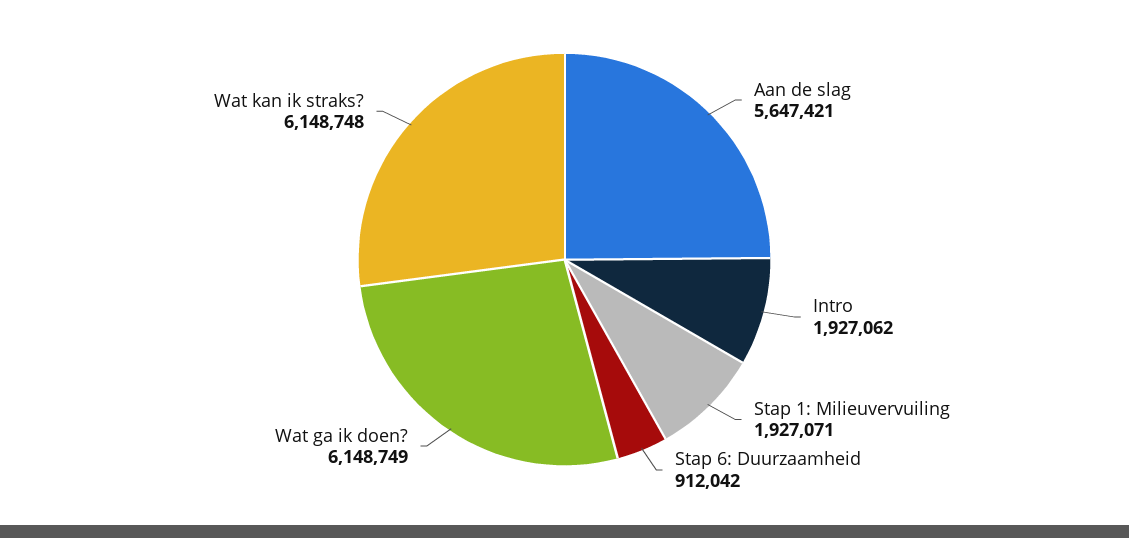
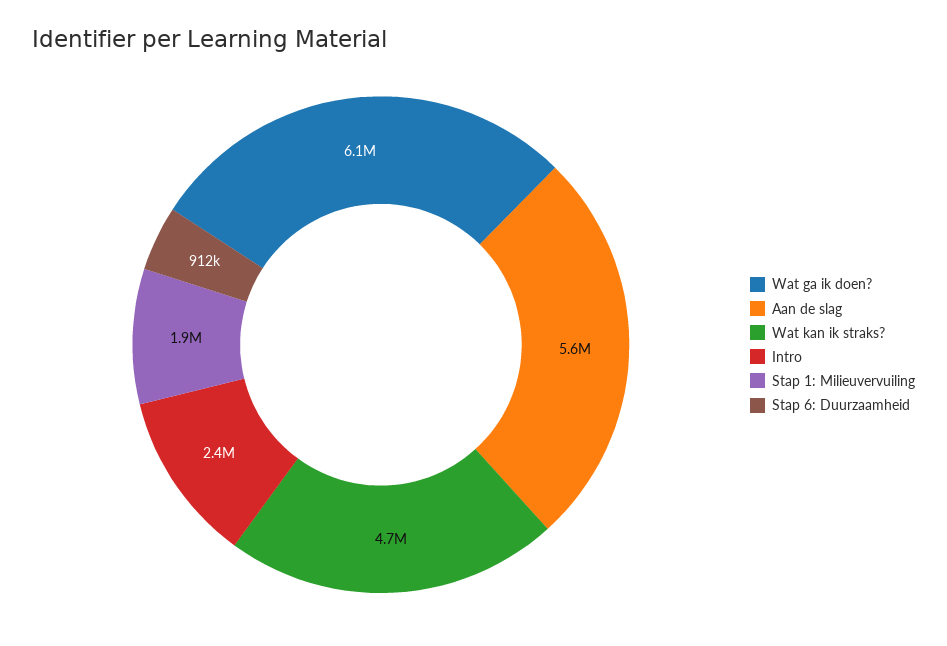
Intro: 1927062 -> 2400000
Wat kan ik straks?: 6148748 -> 4700000

